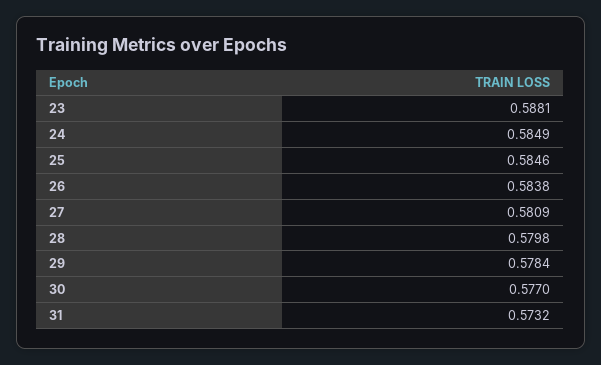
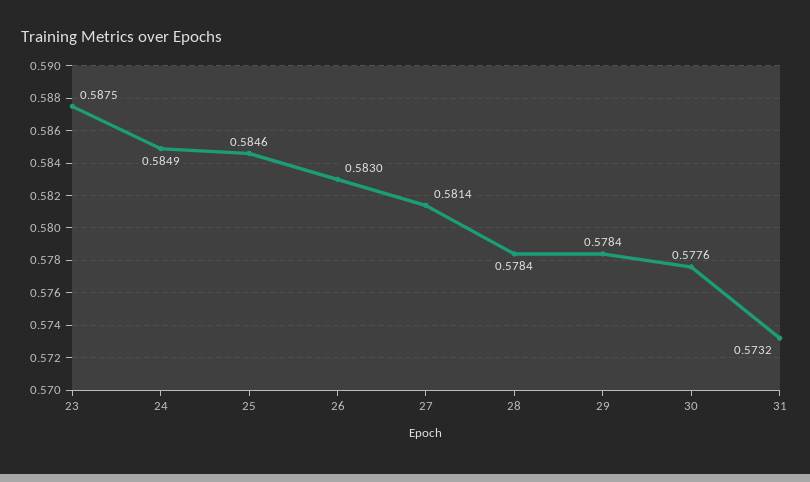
23: 0.5881 -> 0.5875
26: 0.5838 -> 0.583
27: 0.5809 -> 0.5814
28: 0.5798 -> 0.5784
30: 0.577 -> 0.5776

